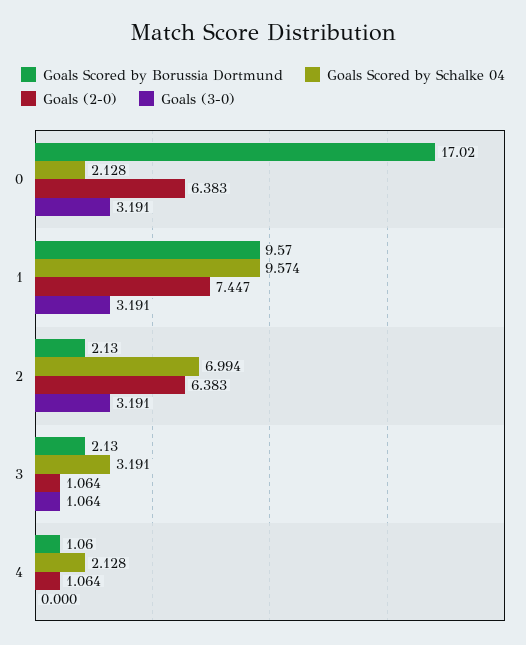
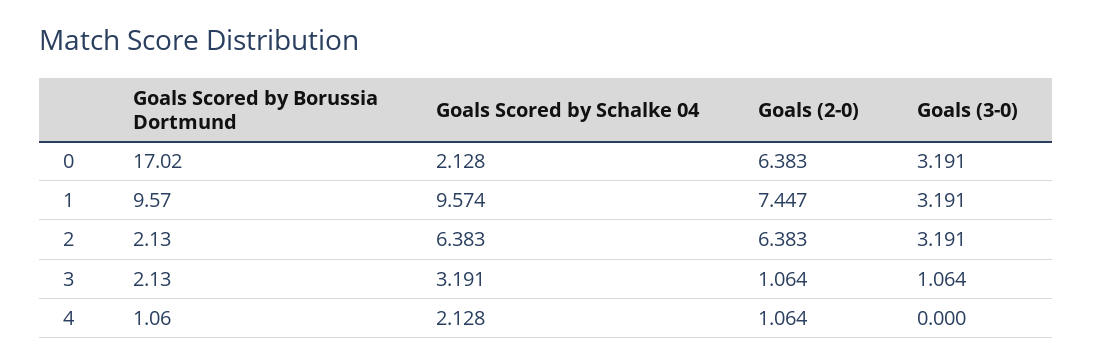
Goals Scored by Schalke 04, 2: 6.994 -> 6.383

